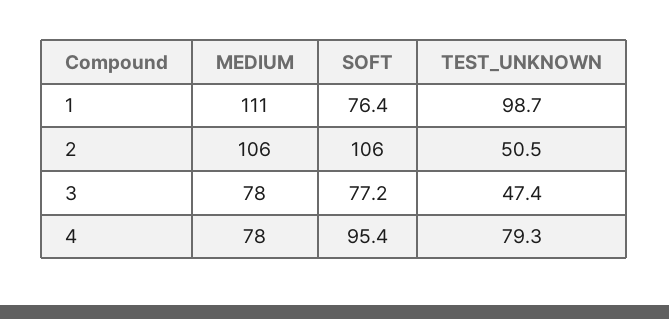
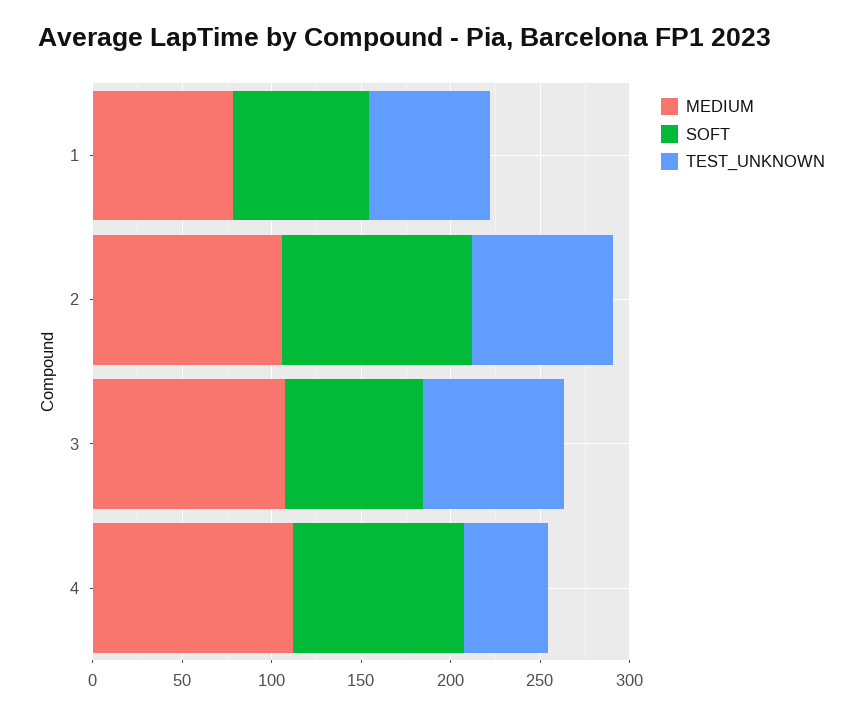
MEDIUM, 1: 111 -> 80
TEST_UNKNOWN, 1: 98.7 -> 70
TEST_UNKNOWN, 2: 50.5 -> 80
MEDIUM, 3: 78 -> 110
TEST_UNKNOWN, 3: 47.4 -> 80
MEDIUM, 4: 78 -> 110
TEST_UNKNOWN, 4: 79.3 -> 50

